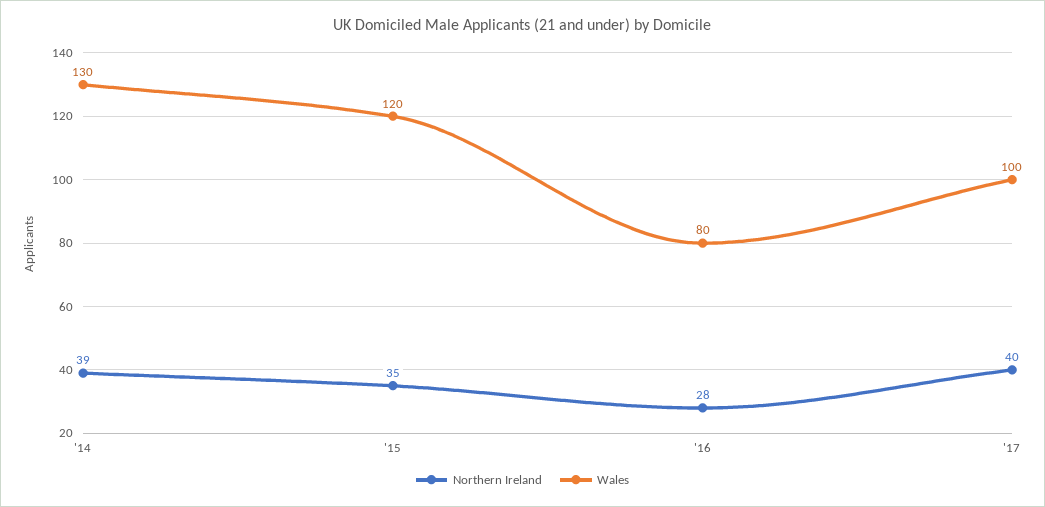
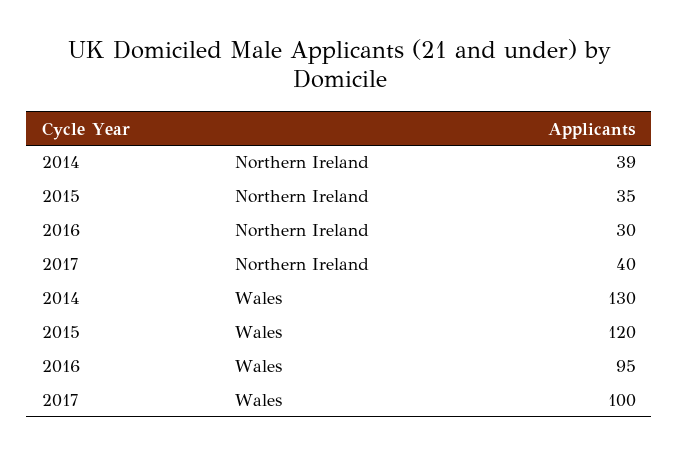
Northern Ireland, '16: 28 -> 30
Wales, '16: 80 -> 95

